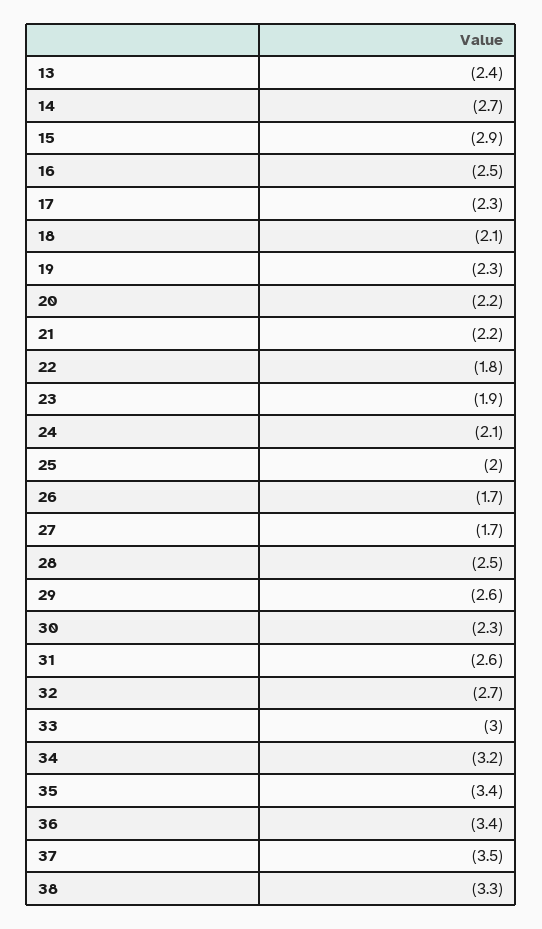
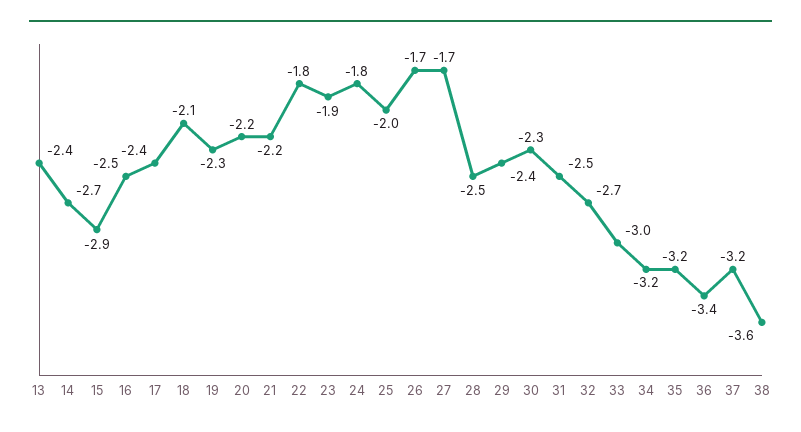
17: -2.3 -> -2.4
24: -2.1 -> -1.8
29: -2.6 -> -2.4
31: -2.6 -> -2.5
35: -3.4 -> -3.2
37: -3.5 -> -3.2
38: -3.3 -> -3.6

